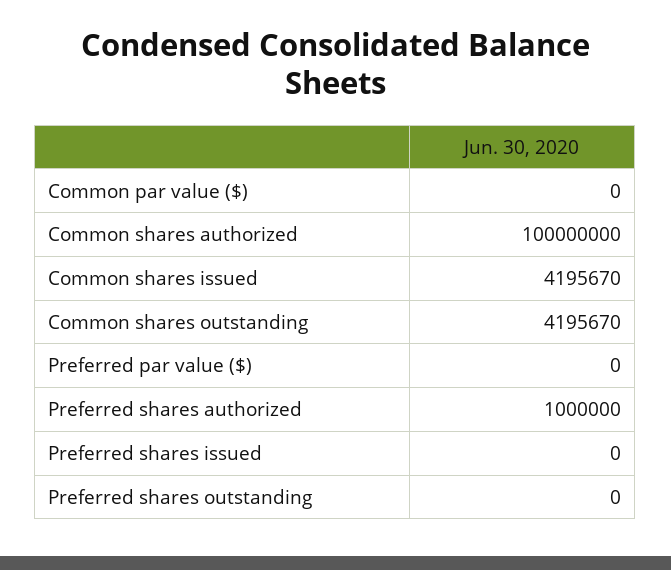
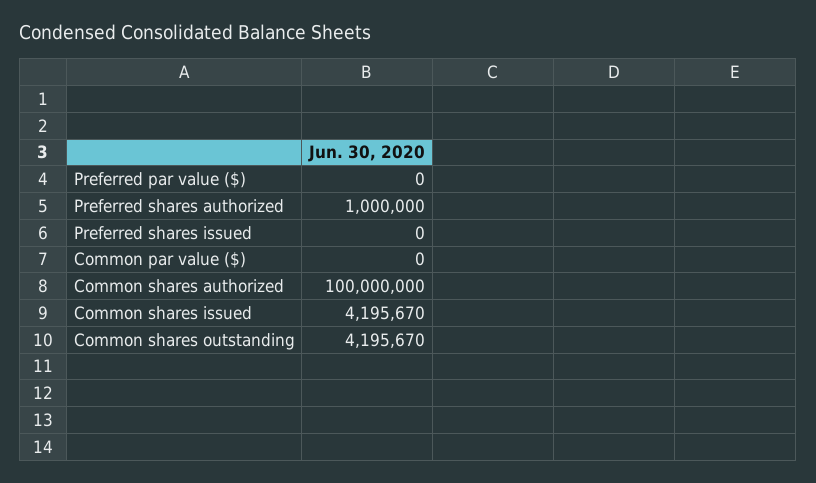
Preferred shares outstanding: 0 -> none

